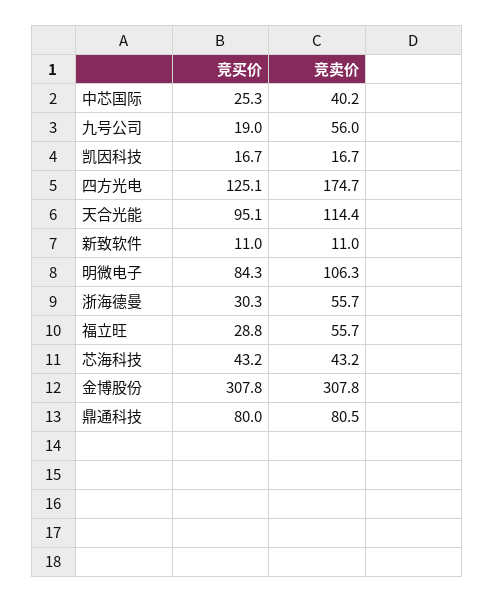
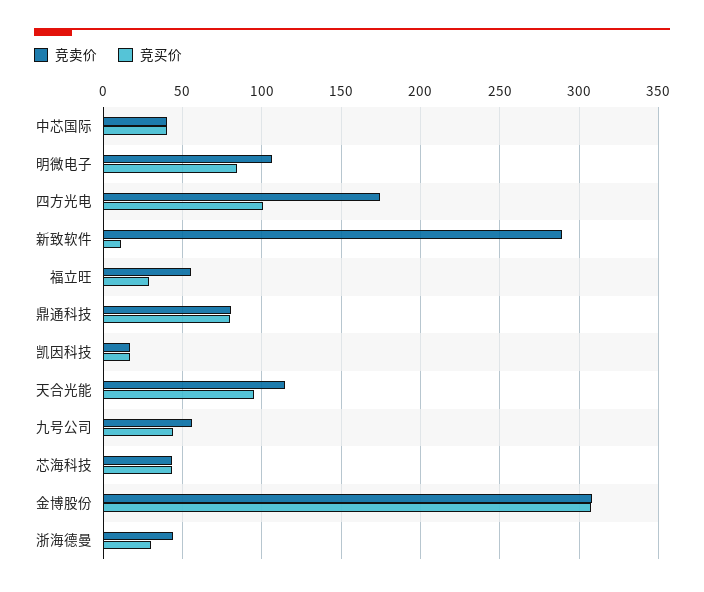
竞买价, 中芯国际: 25.3 -> 40
竞买价, 九号公司: 19 -> 45
竞买价, 四方光电: 125.1 -> 100
竞卖价, 新致软件: 11 -> 290
竞卖价, 浙海德曼: 55.7 -> 45

